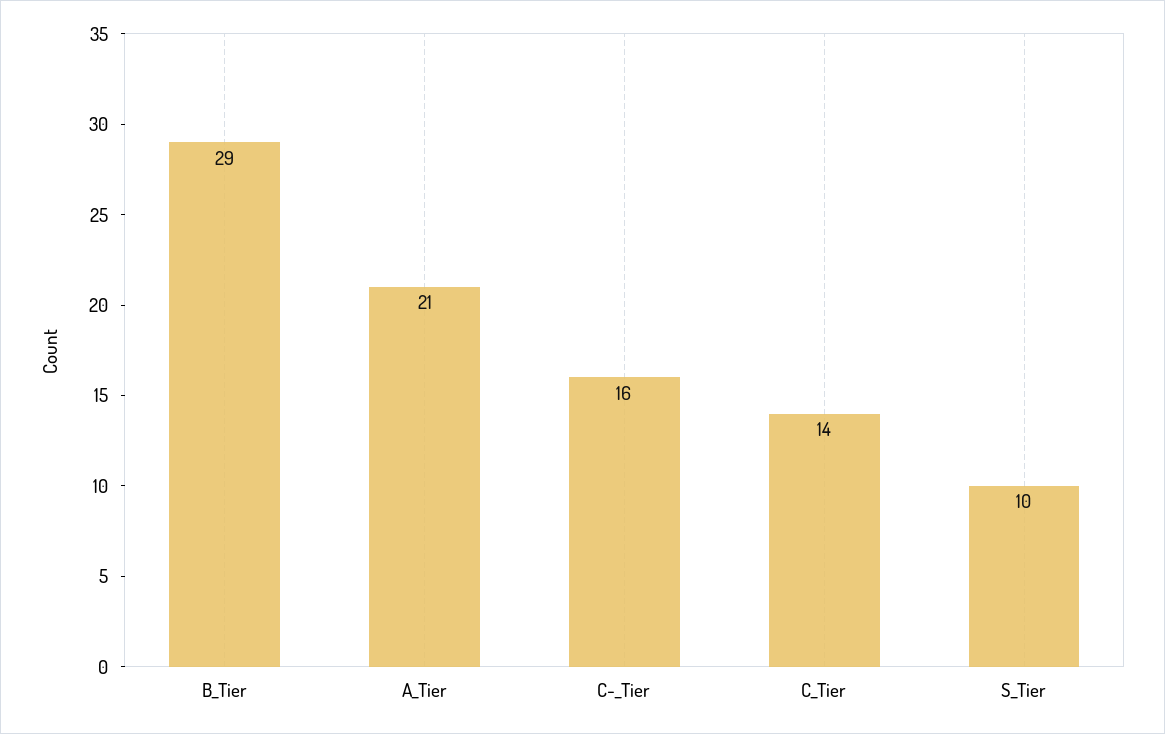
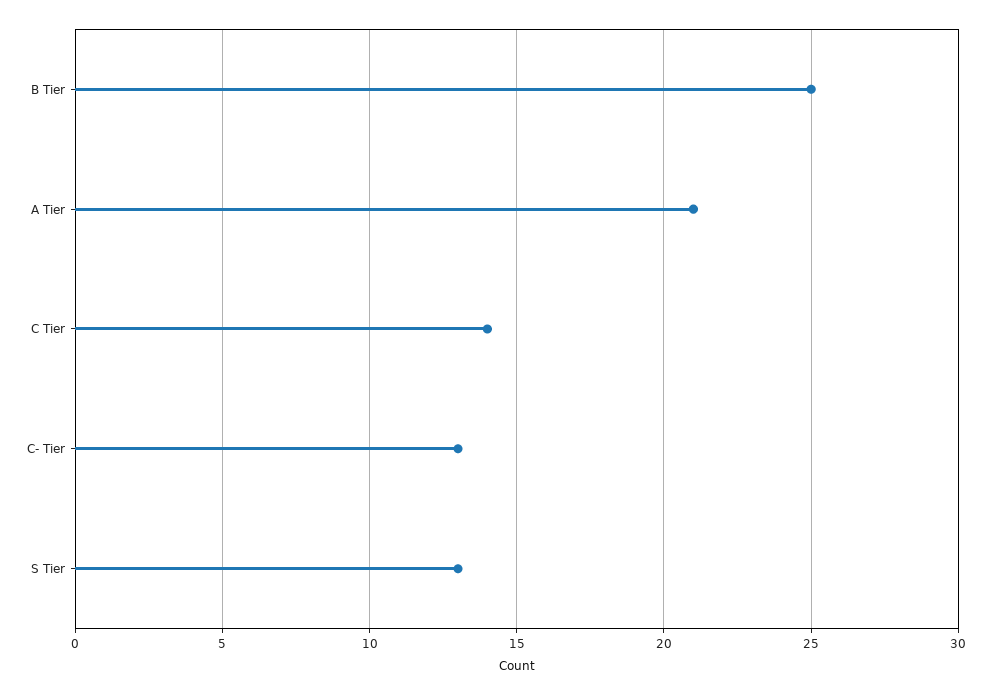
B_Tier: 29 -> 25
C-_Tier: 16 -> 13
S_Tier: 10 -> 13

